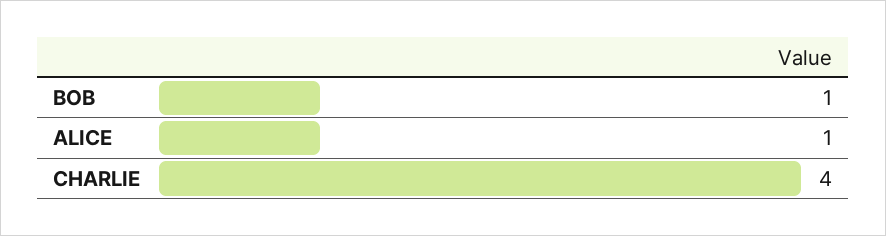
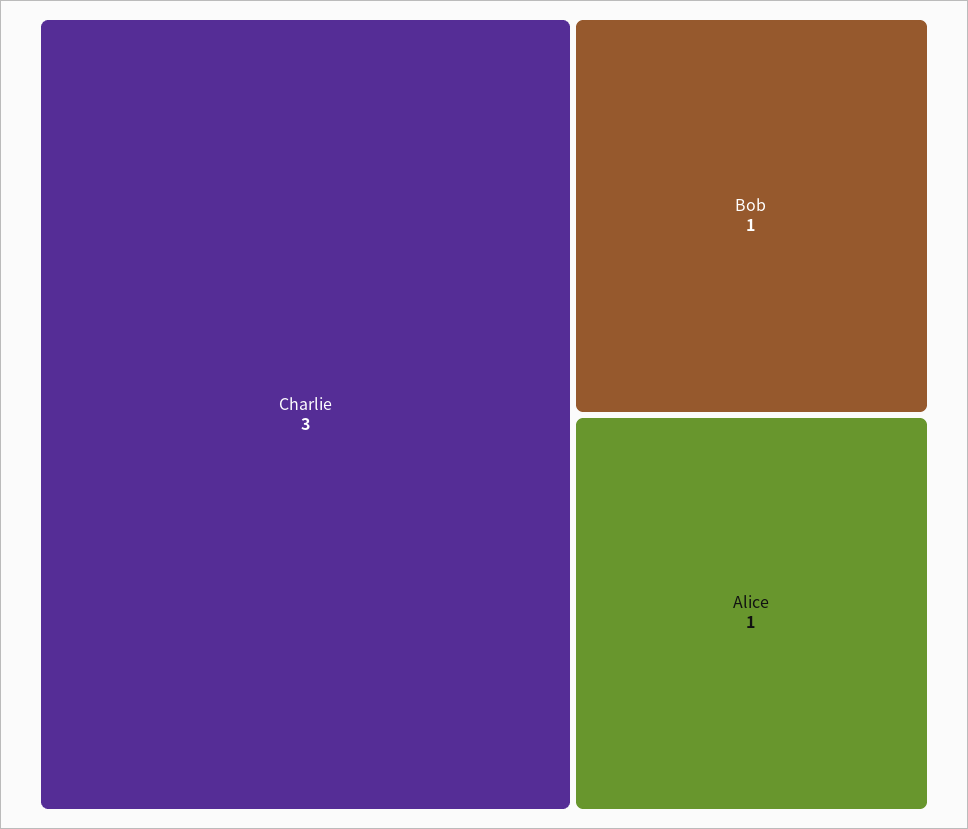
CHARLIE: 4 -> 3

